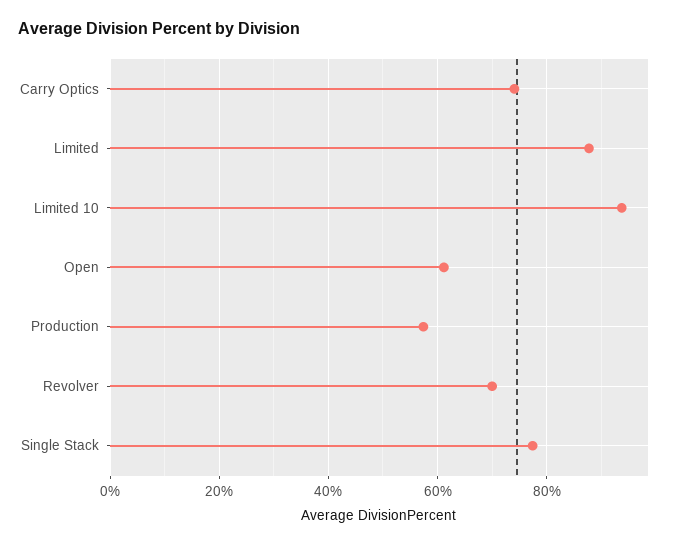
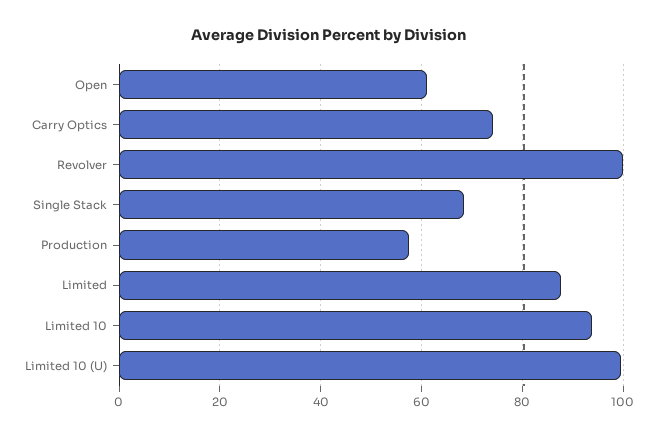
Revolver: 70 -> 100
Single Stack: 78 -> 68
Limited 10 (U): none -> 100

